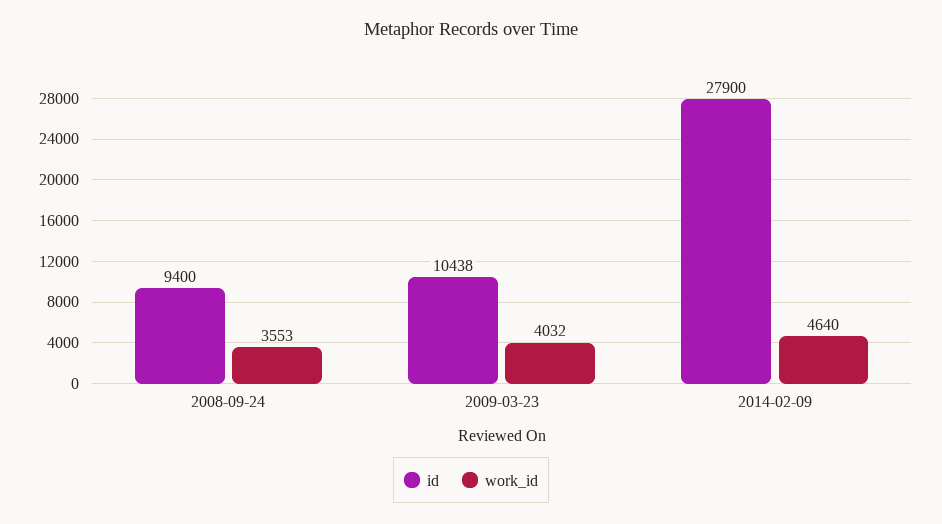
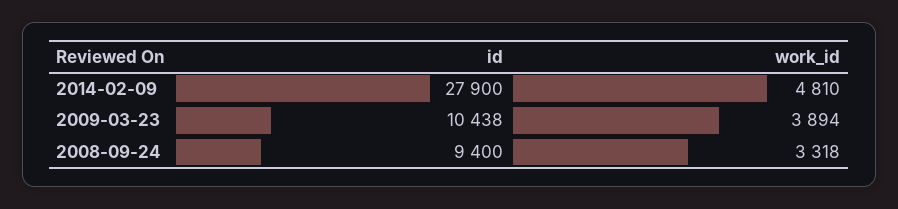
work_id, 2008-09-24: 3553 -> 3318
work_id, 2009-03-23: 4032 -> 3894
work_id, 2014-02-09: 4640 -> 4810

